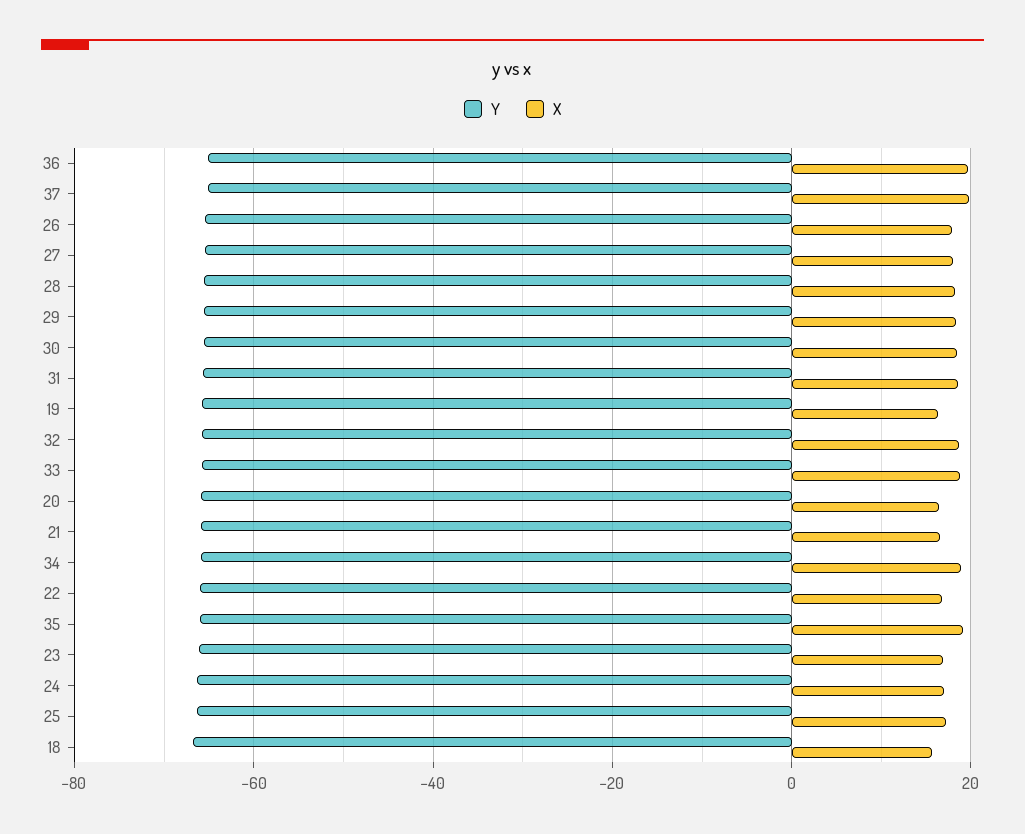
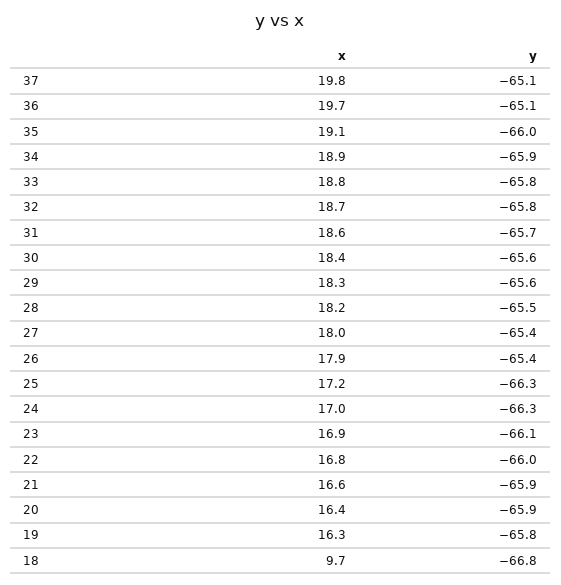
X, 18: 16 -> 9.7

